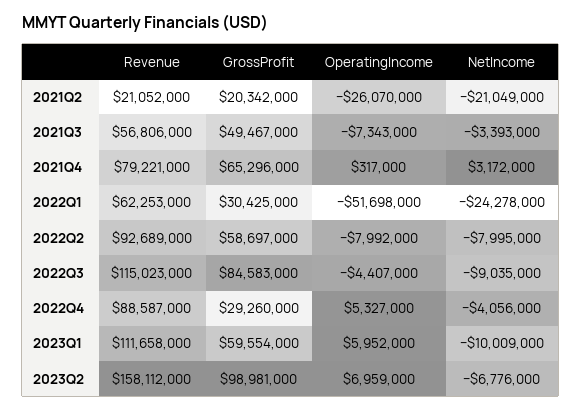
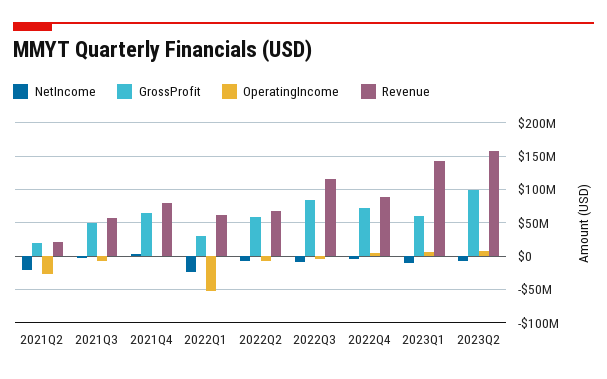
Revenue, 2022Q2: 92689000 -> 70000000
GrossProfit, 2022Q4: 29260000 -> 70000000
Revenue, 2023Q1: 111658000 -> 140000000

